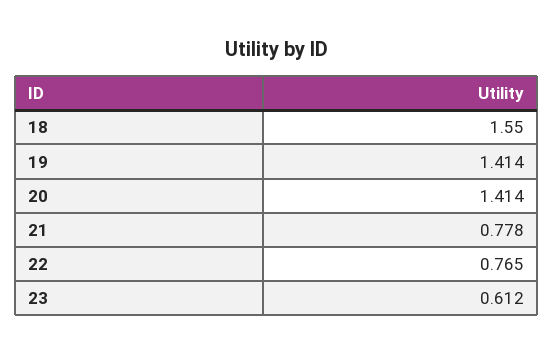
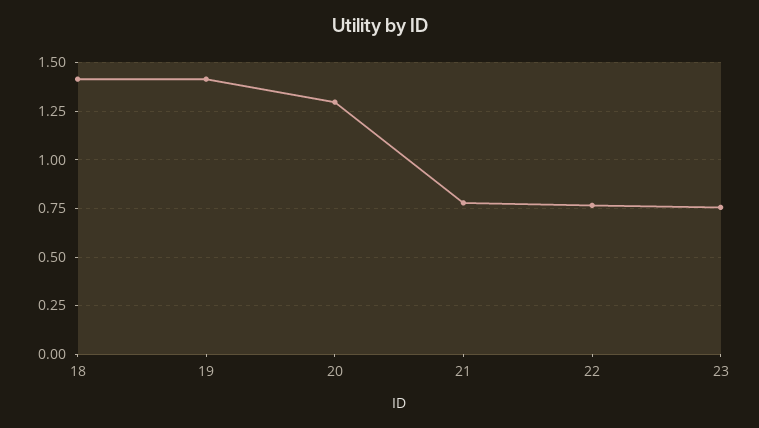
18: 1.55 -> 1.4
20: 1.414 -> 1.3
23: 0.612 -> 0.75

